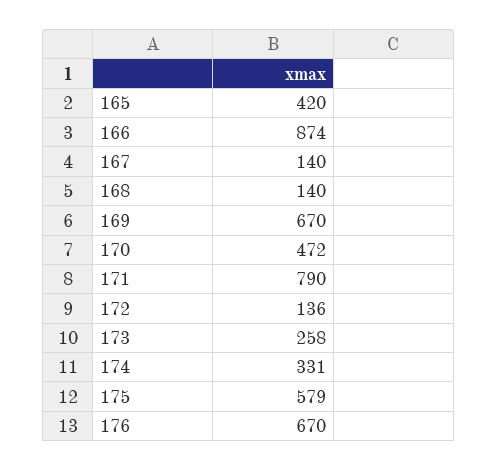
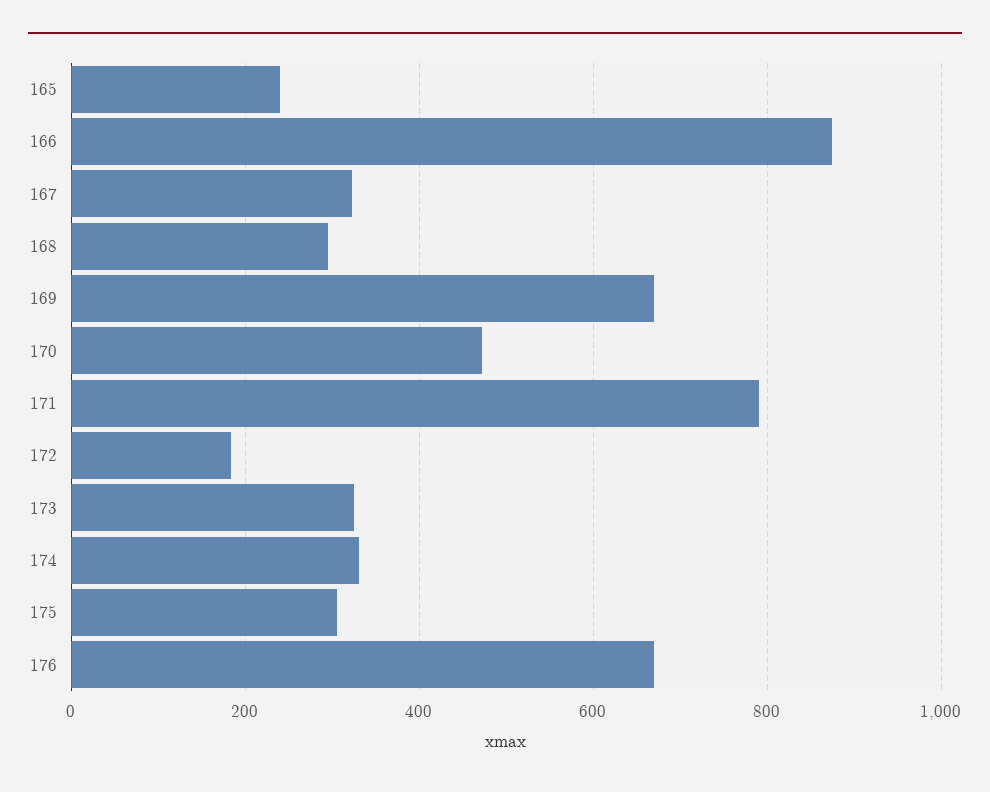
165: 420 -> 240
167: 140 -> 320
168: 140 -> 300
172: 136 -> 180
173: 258 -> 320
175: 579 -> 300

